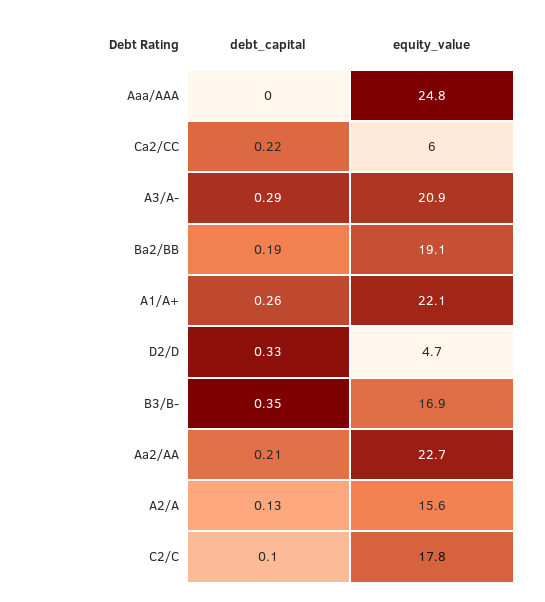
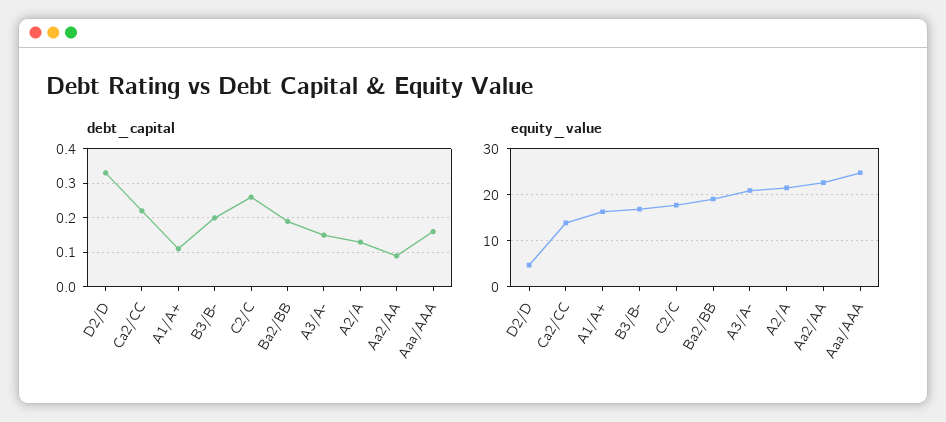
debt_capital, Aaa/AAA: 0 -> 0.15
equity_value, Ca2/CC: 6 -> 14
debt_capital, A3/A-: 0.29 -> 0.15
debt_capital, A1/A+: 0.26 -> 0.1
equity_value, A1/A+: 22.1 -> 16
debt_capital, B3/B-: 0.35 -> 0.2
debt_capital, Aa2/AA: 0.21 -> 0.1
equity_value, A2/A: 15.6 -> 22
debt_capital, C2/C: 0.1 -> 0.25

